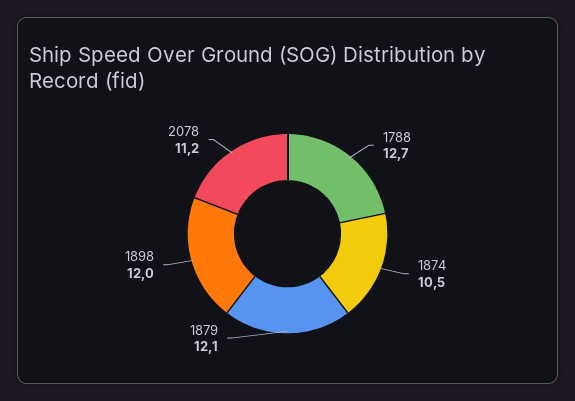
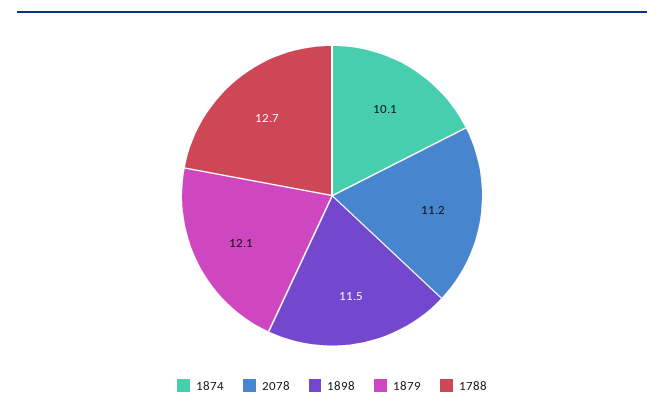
1874: 10.5 -> 10.1
1898: 12 -> 11.5

